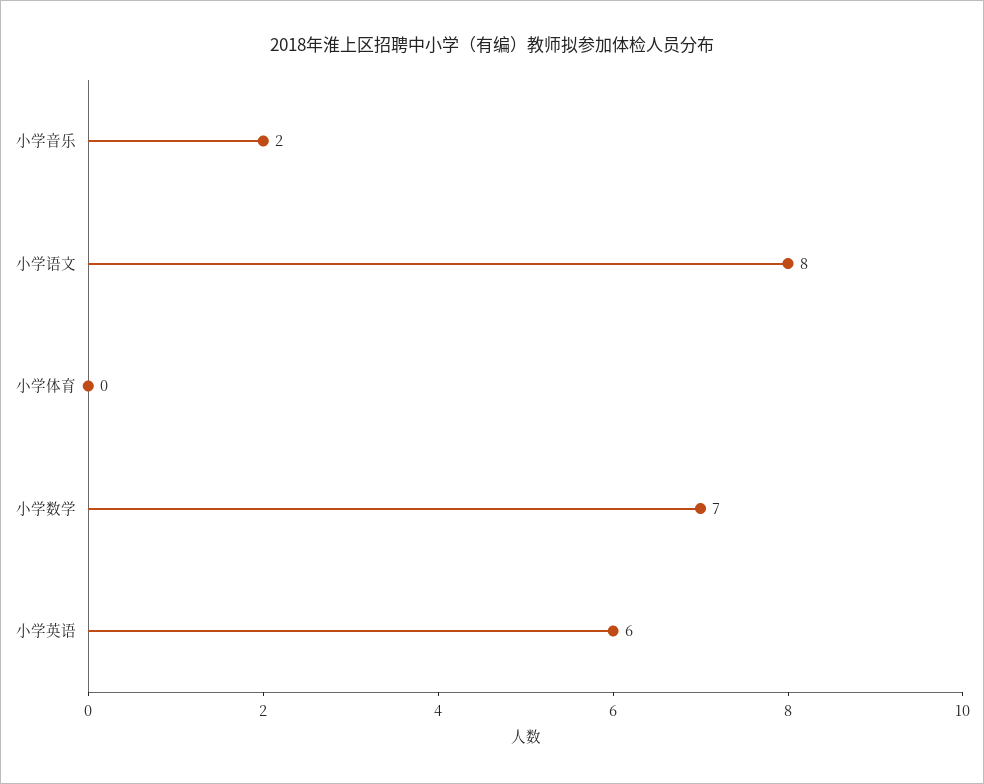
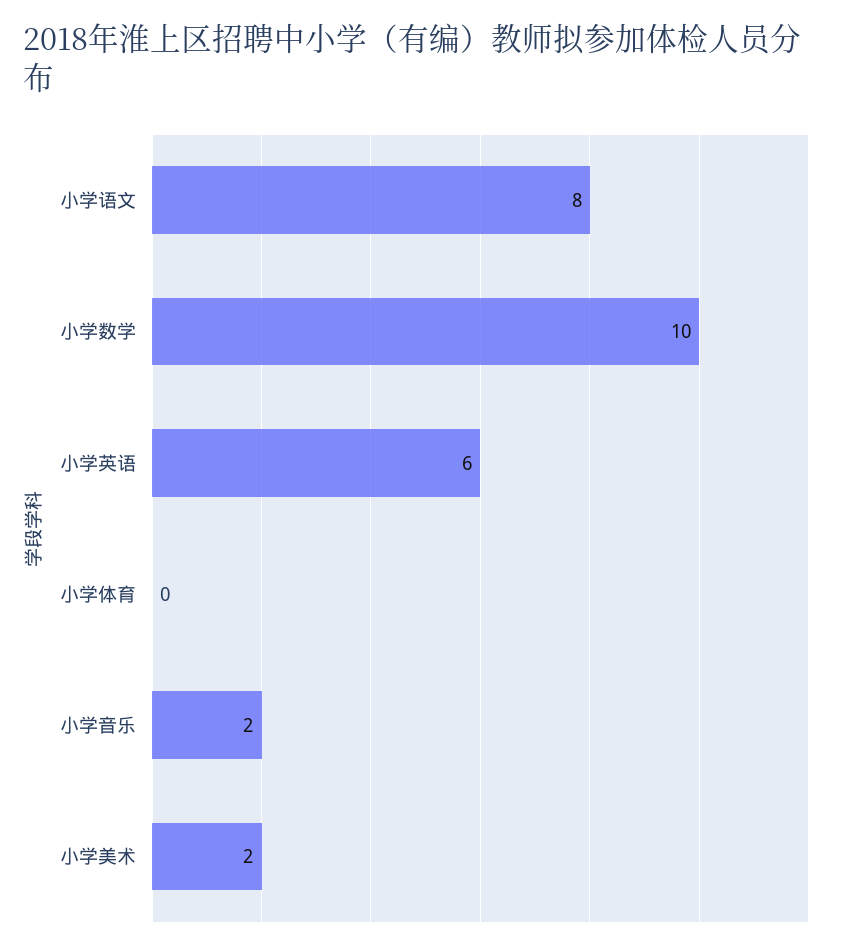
小学数学: 7 -> 10
小学美术: none -> 2

